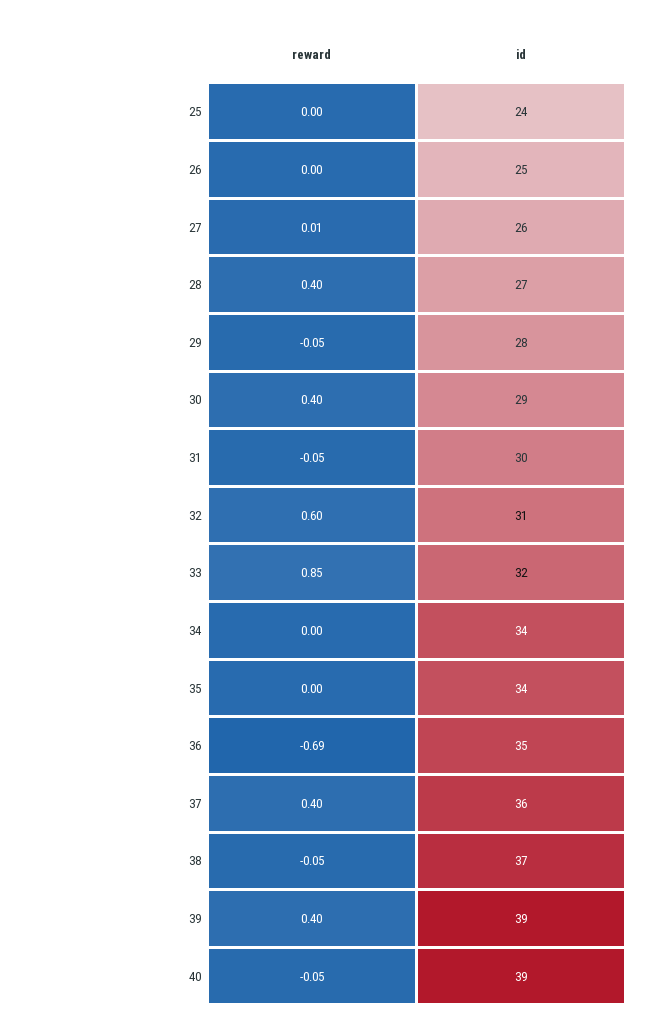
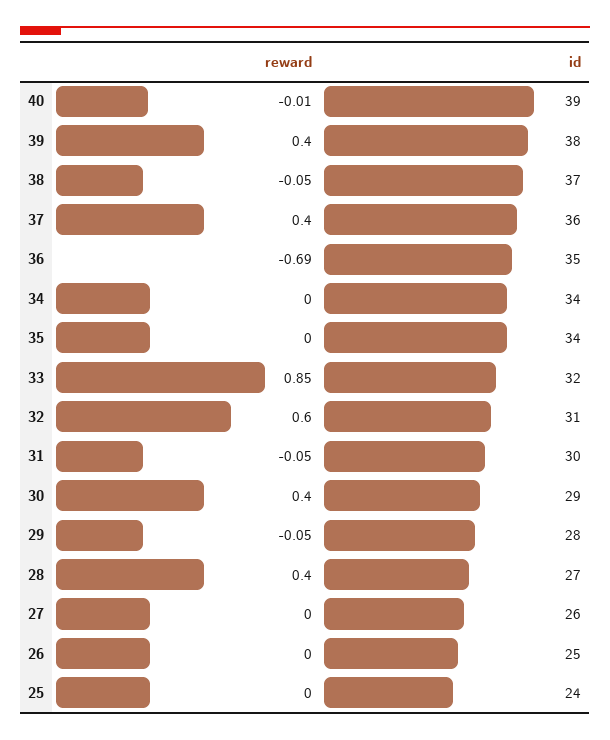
reward, 27: 0.01 -> 0
id, 39: 39 -> 38
reward, 40: -0.05 -> -0.01

